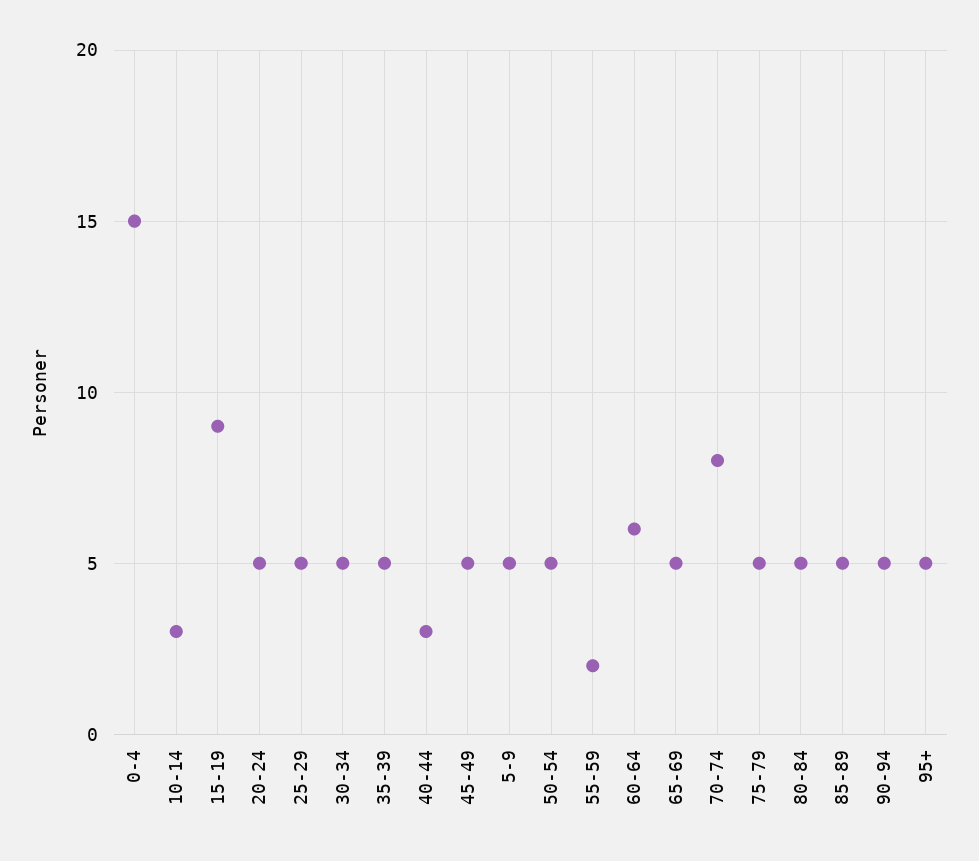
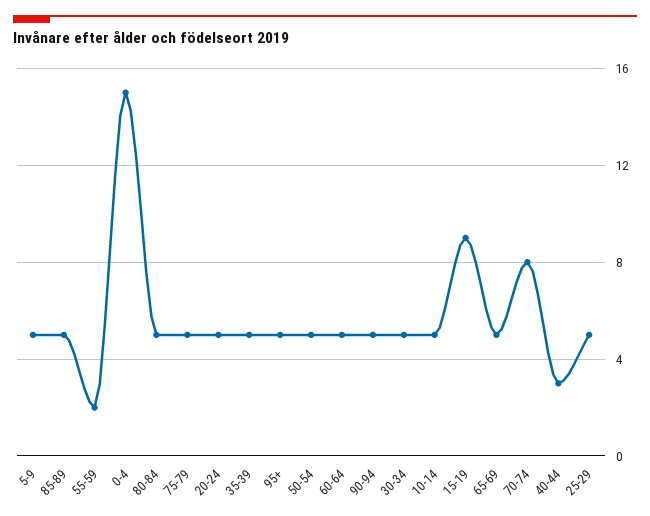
10-14: 3 -> 5
45-49: 5 -> none
60-64: 6 -> 5

